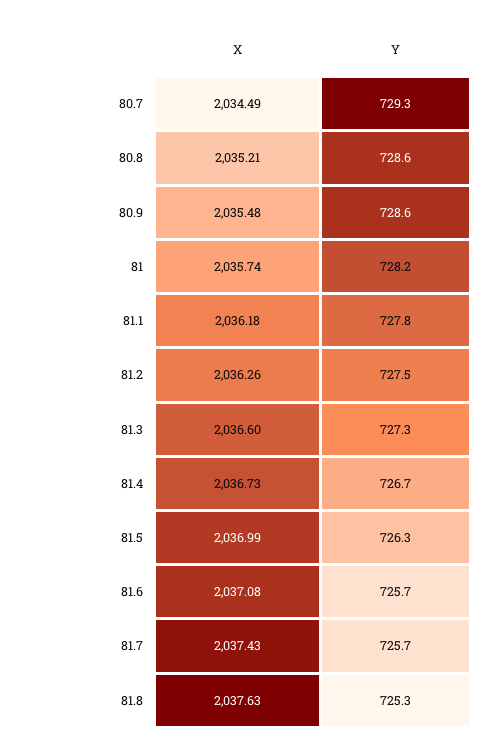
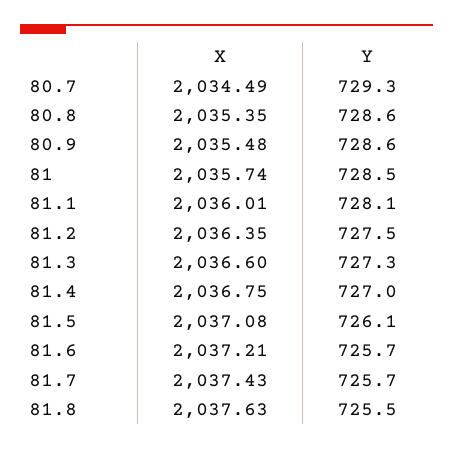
X, 80.8: 2035.21 -> 2035.35
Y, 81: 728.2 -> 728.5
X, 81.1: 2036.18 -> 2036.01
Y, 81.1: 727.8 -> 728.1
X, 81.2: 2036.26 -> 2036.35
X, 81.4: 2036.73 -> 2036.75
Y, 81.4: 726.7 -> 727
X, 81.5: 2036.99 -> 2037.08
Y, 81.5: 726.3 -> 726.1
X, 81.6: 2037.08 -> 2037.21
Y, 81.8: 725.3 -> 725.5

